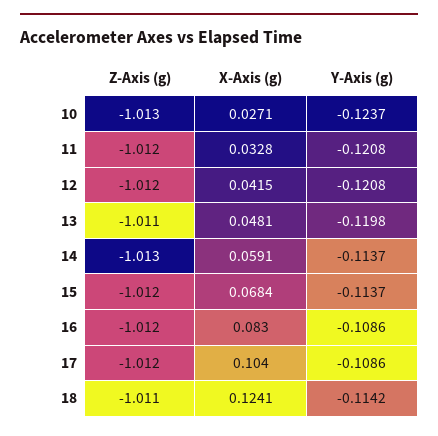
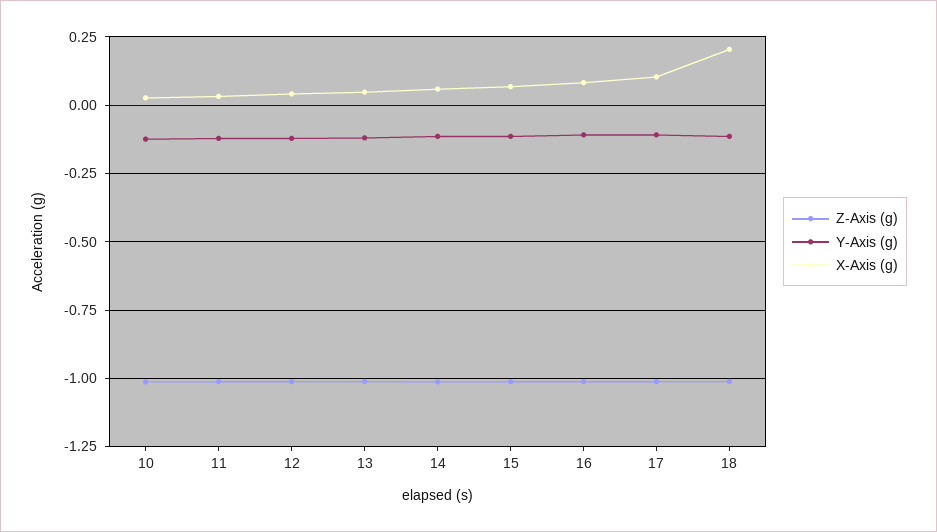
X-Axis (g), 18: 0.1241 -> 0.2

